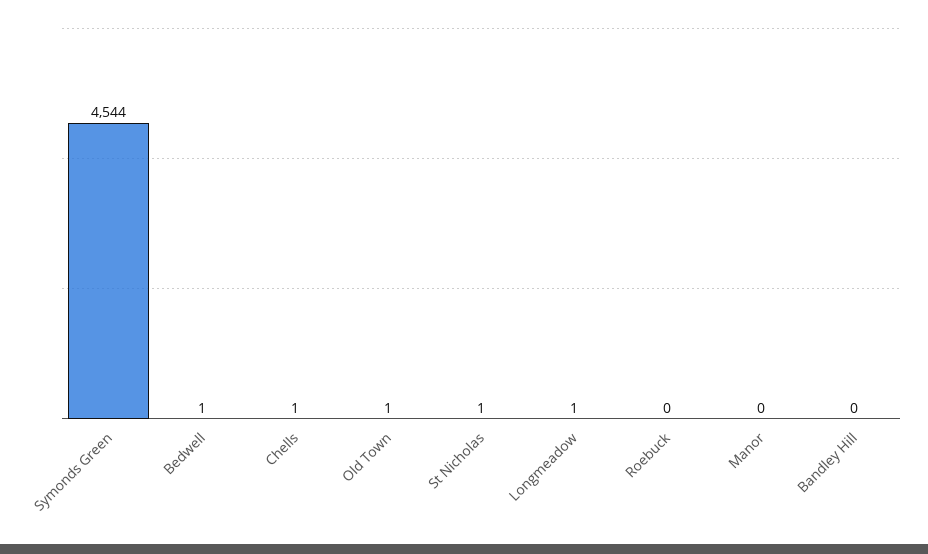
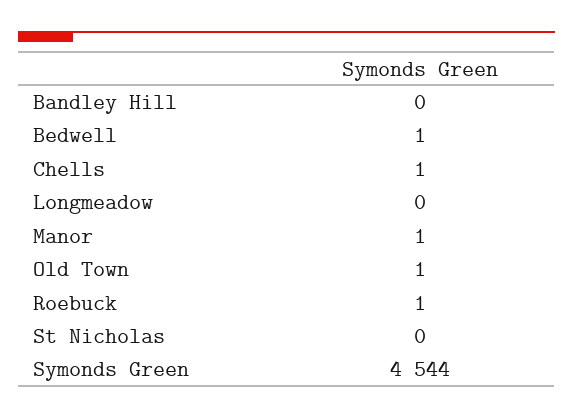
St Nicholas: 1 -> 0
Longmeadow: 1 -> 0
Roebuck: 0 -> 1
Manor: 0 -> 1

